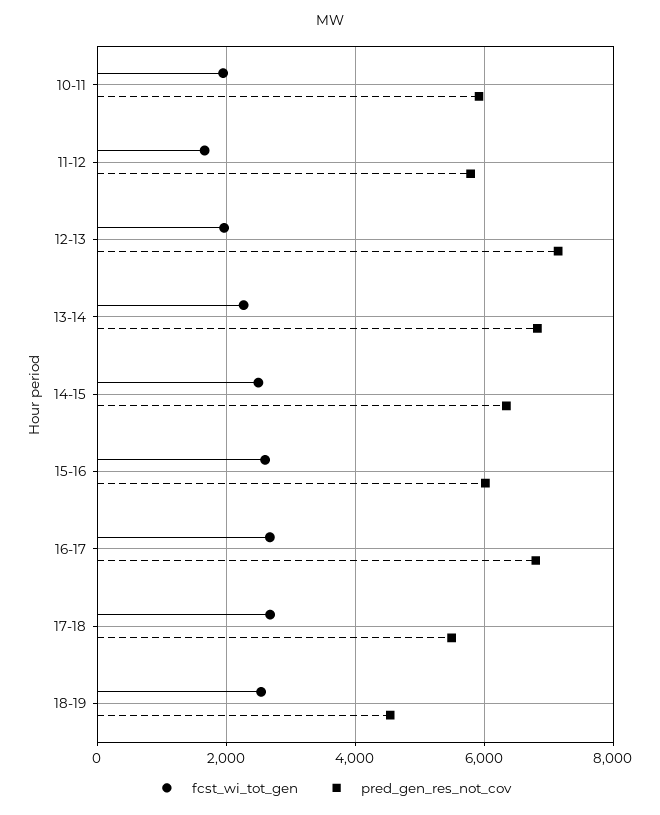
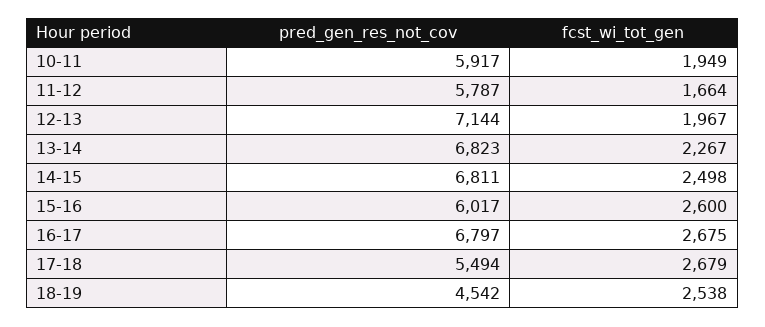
pred_gen_res_not_cov, 14-15: 6400 -> 6811

